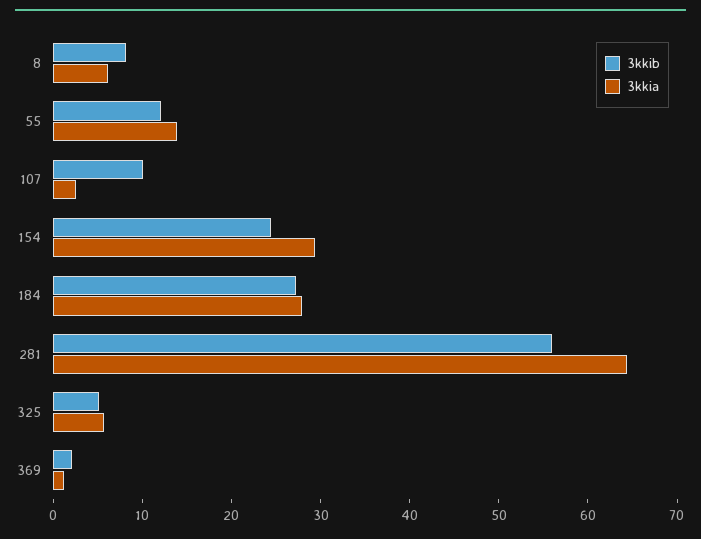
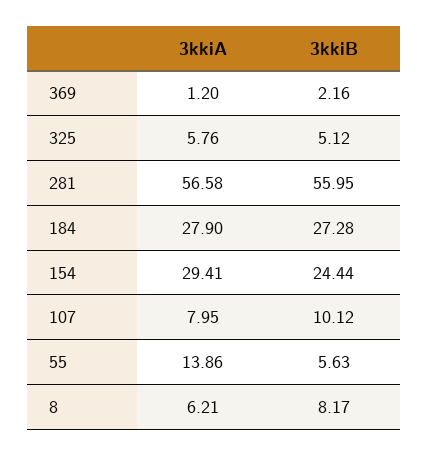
3kkib, 55: 12 -> 5.63
3kkia, 107: 2 -> 7.95
3kkia, 281: 64 -> 56.58

